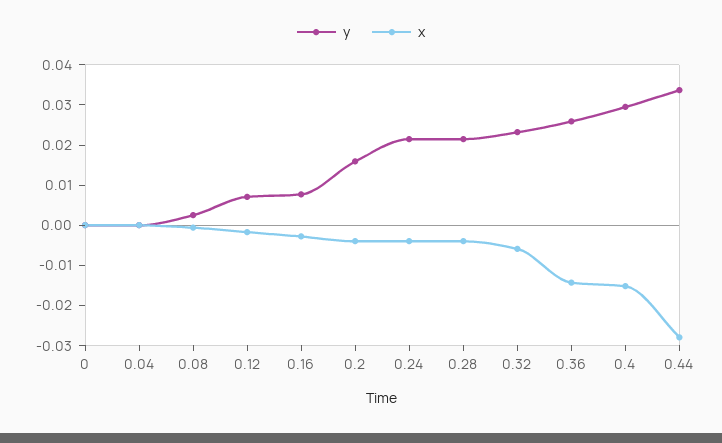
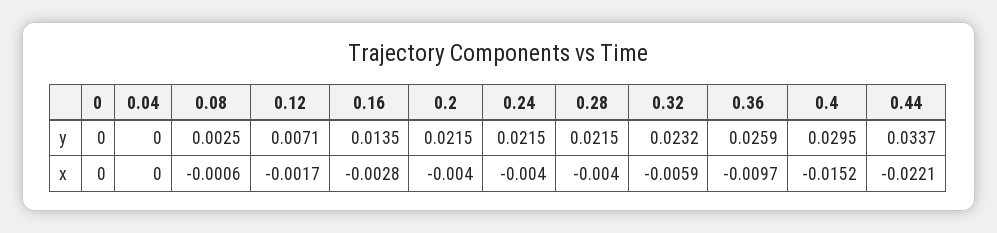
y, 0.16: 0.008 -> 0.0135
y, 0.2: 0.016 -> 0.0215
x, 0.36: -0.014 -> -0.0097
x, 0.44: -0.028 -> -0.0221

